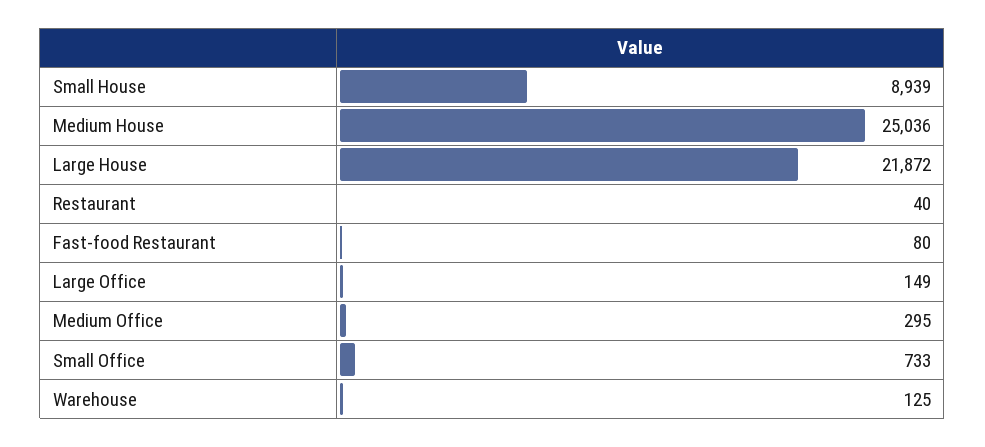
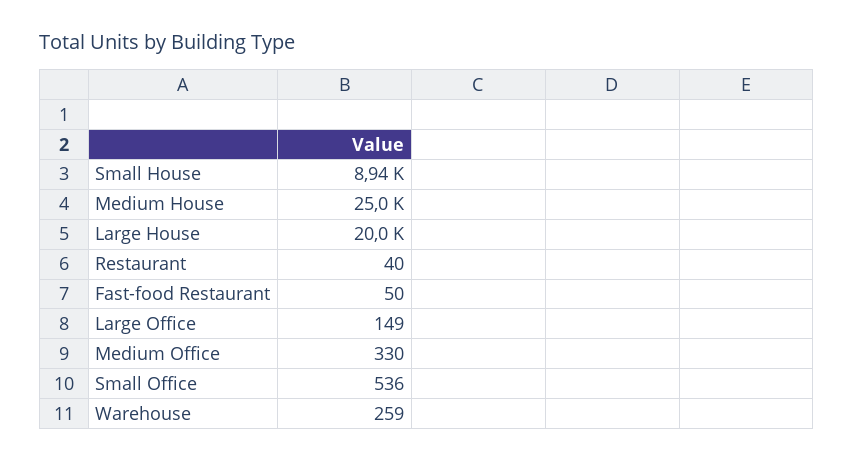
Large House: 21872 -> 20000
Fast-food Restaurant: 80 -> 50
Medium Office: 295 -> 330
Small Office: 733 -> 536
Warehouse: 125 -> 259

